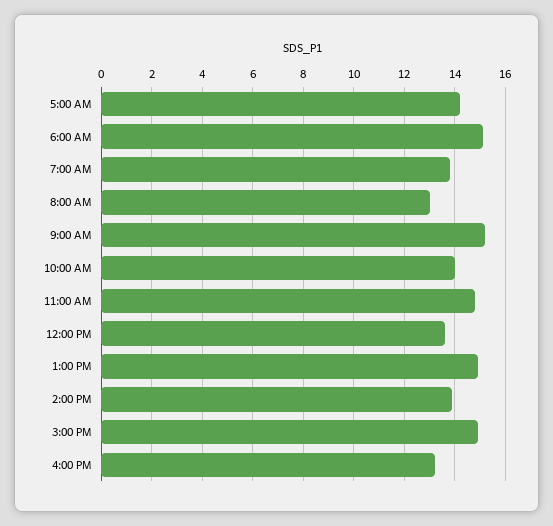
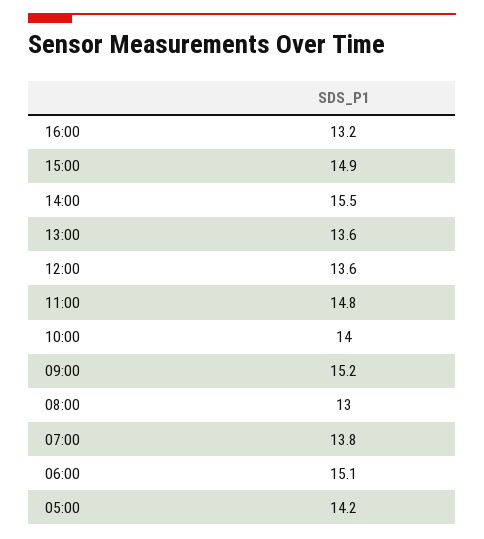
1:00 PM: 15 -> 13.6
2:00 PM: 14 -> 15.5

